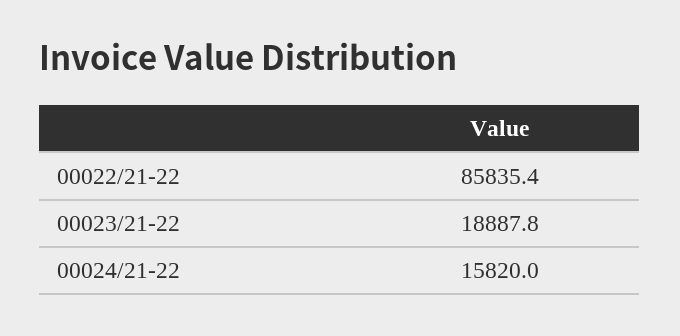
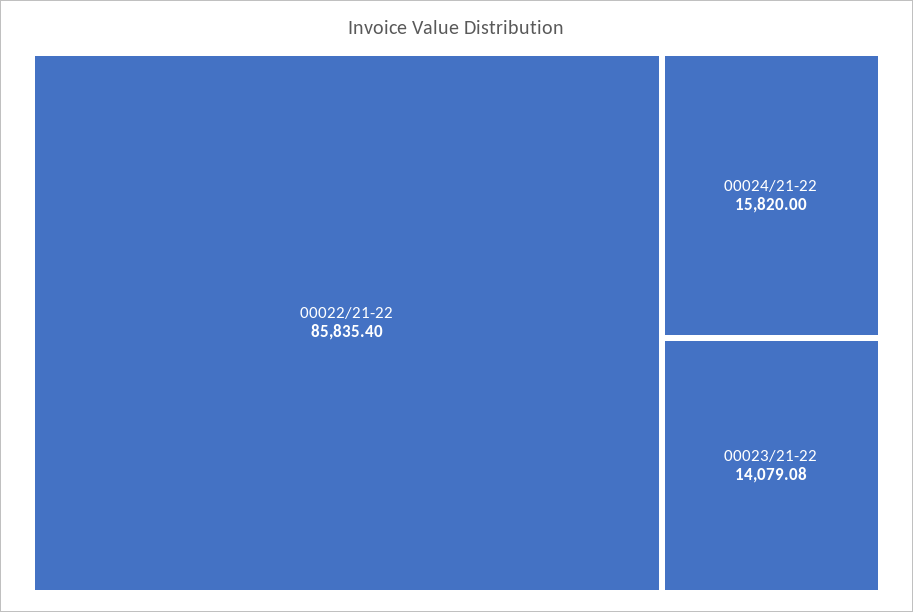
00023/21-22: 18887.8 -> 14079.08

